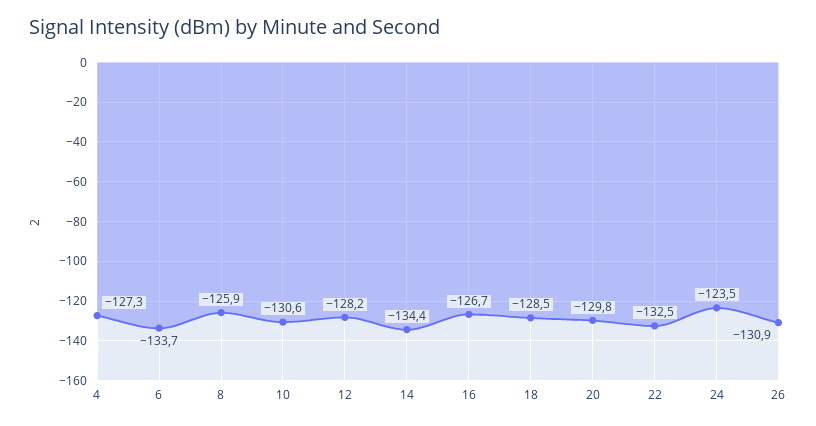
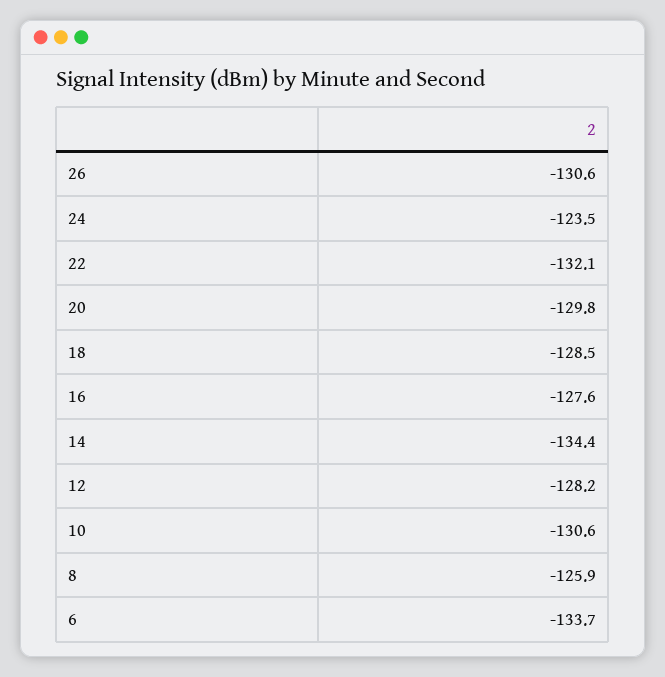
4: -127.3 -> none
16: -126.7 -> -127.6
22: -132.5 -> -132.1
26: -130.9 -> -130.6

